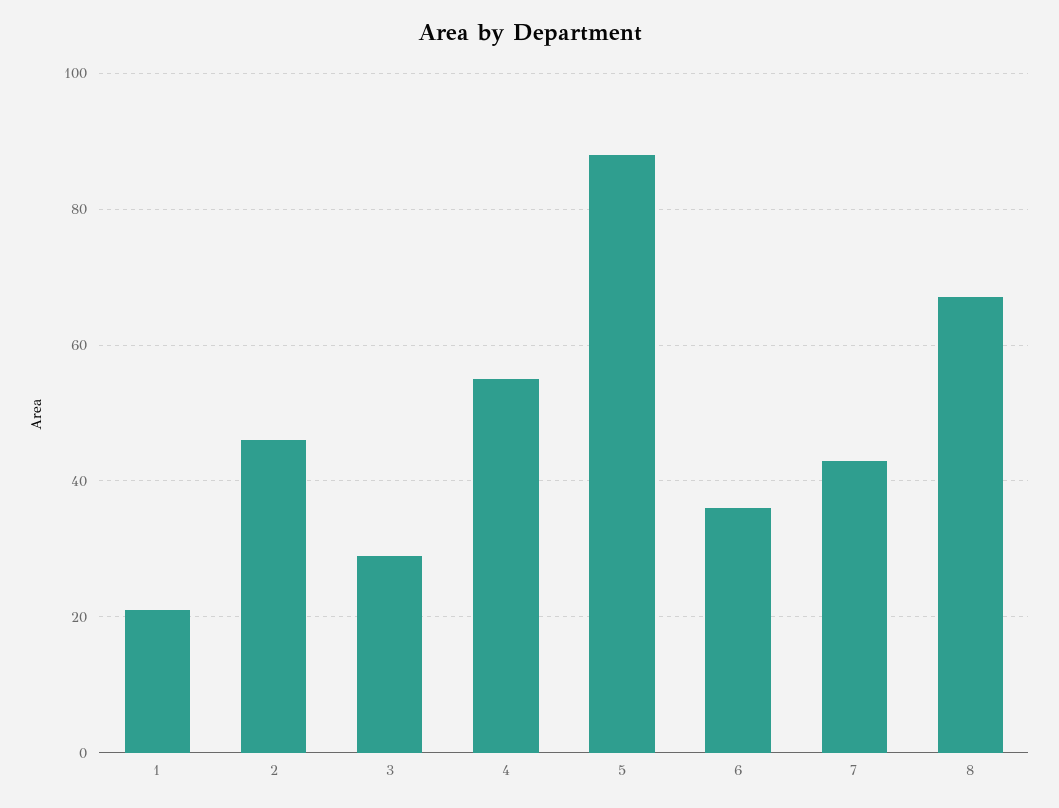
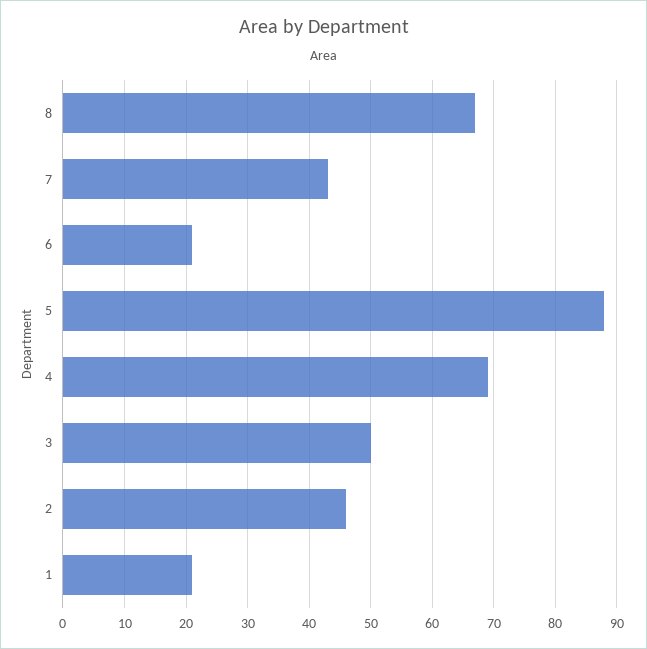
3: 30 -> 50
4: 55 -> 69
6: 35 -> 21

